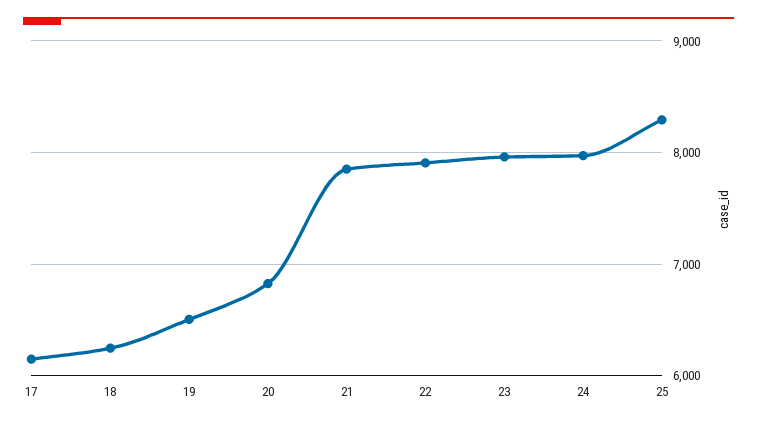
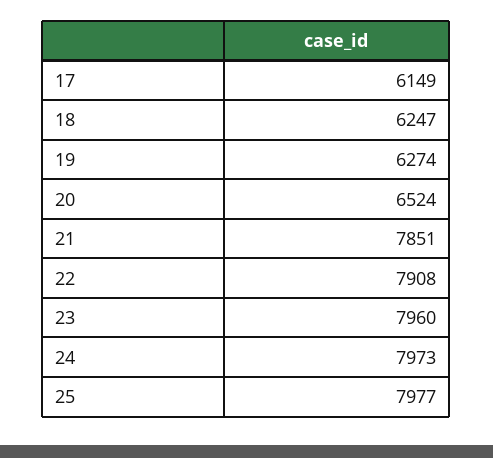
19: 6500 -> 6274
20: 6800 -> 6524
25: 8300 -> 7977

